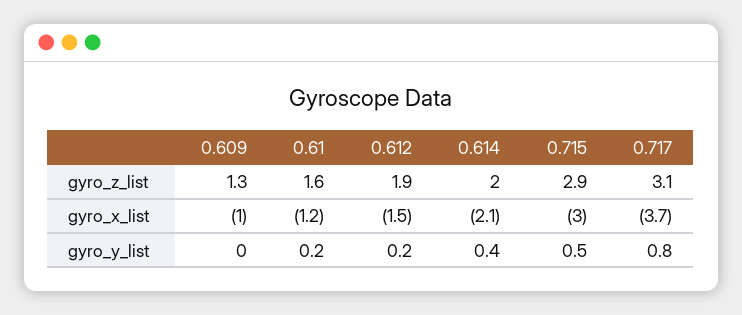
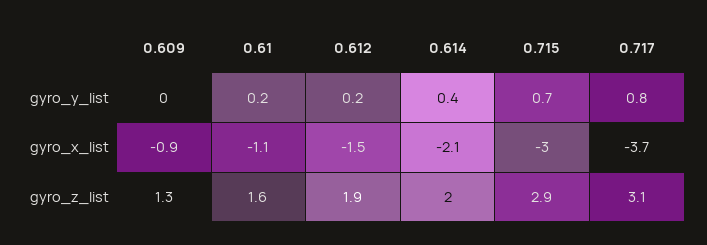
0.609, gyro_x_list: -1 -> -0.9
0.61, gyro_x_list: -1.2 -> -1.1
0.715, gyro_y_list: 0.5 -> 0.7

